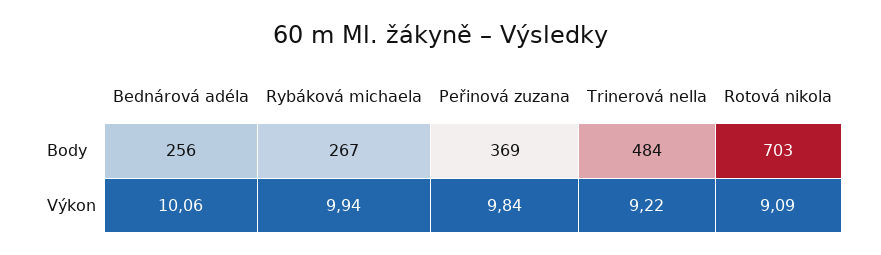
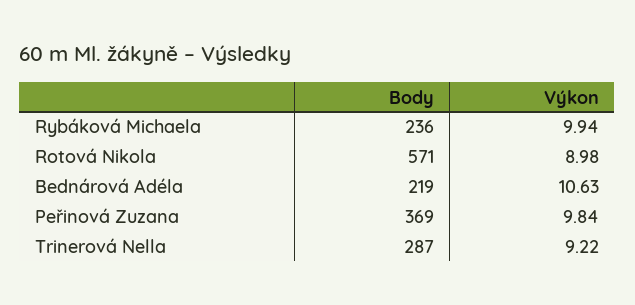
Bednárová adéla, Body: 256 -> 219
Rybáková michaela, Body: 267 -> 236
Trinerová nella, Body: 484 -> 287
Rotová nikola, Body: 703 -> 571
Bednárová adéla, Výkon: 10.06 -> 10.63
Rotová nikola, Výkon: 9.09 -> 8.98

